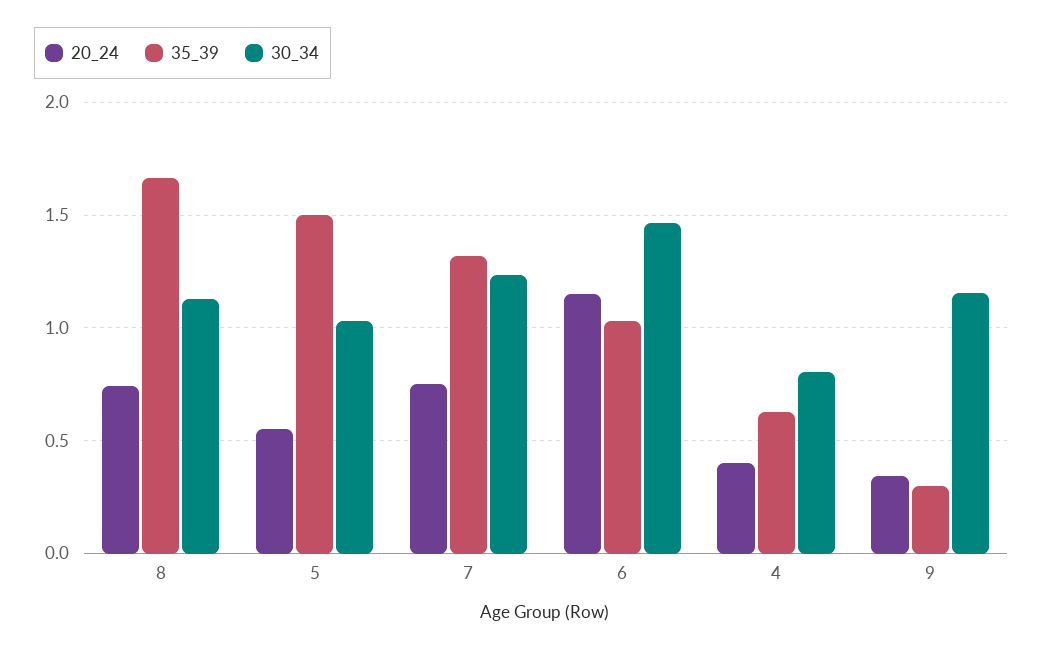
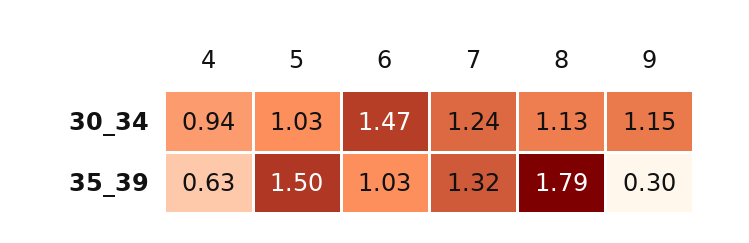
20_24, 8: 0.75 -> none
35_39, 8: 1.65 -> 1.79
20_24, 5: 0.55 -> none
20_24, 7: 0.75 -> none
20_24, 6: 1.15 -> none
20_24, 4: 0.4 -> none
30_34, 4: 0.8 -> 0.94
20_24, 9: 0.35 -> none

